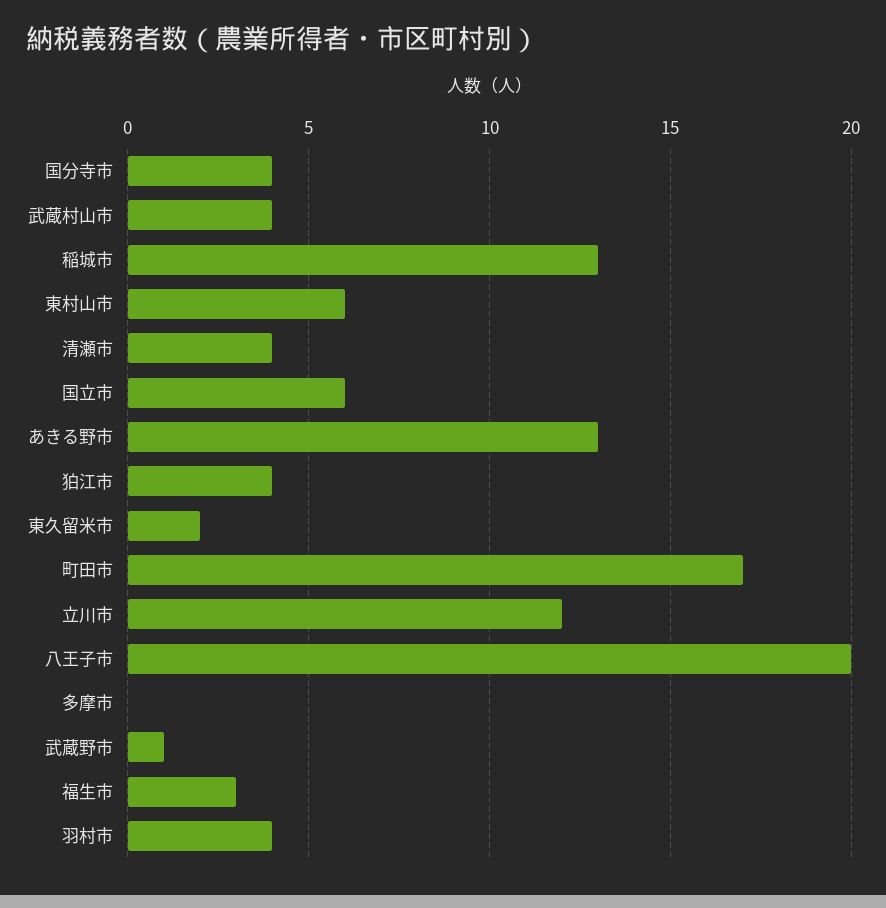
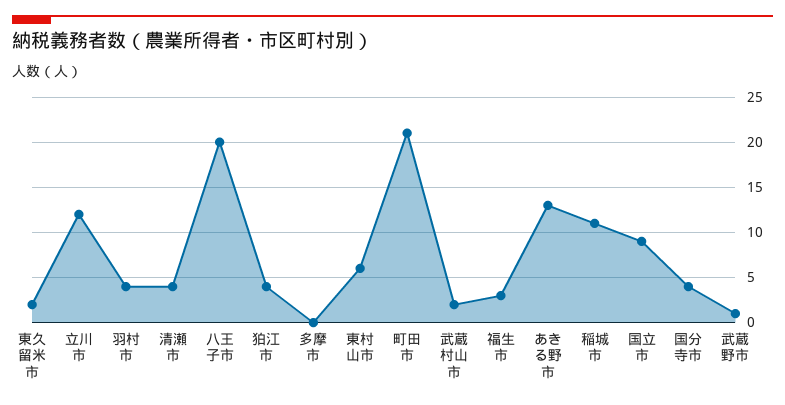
武蔵村山市: 4 -> 2
稲城市: 13 -> 11
国立市: 6 -> 9
町田市: 17 -> 21

